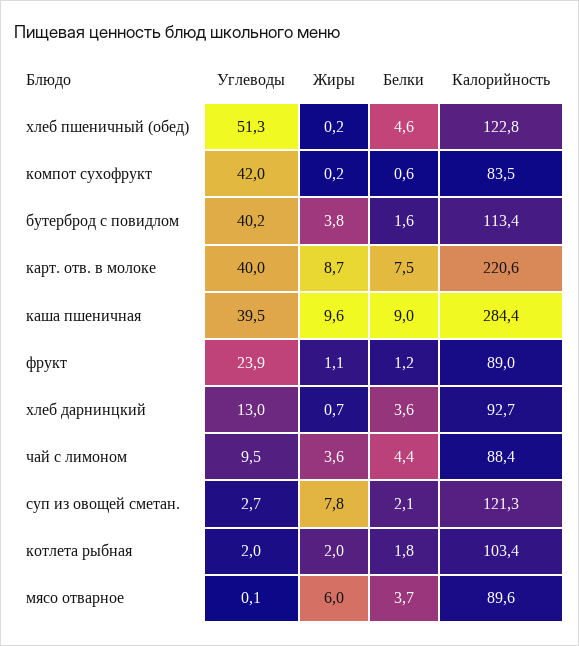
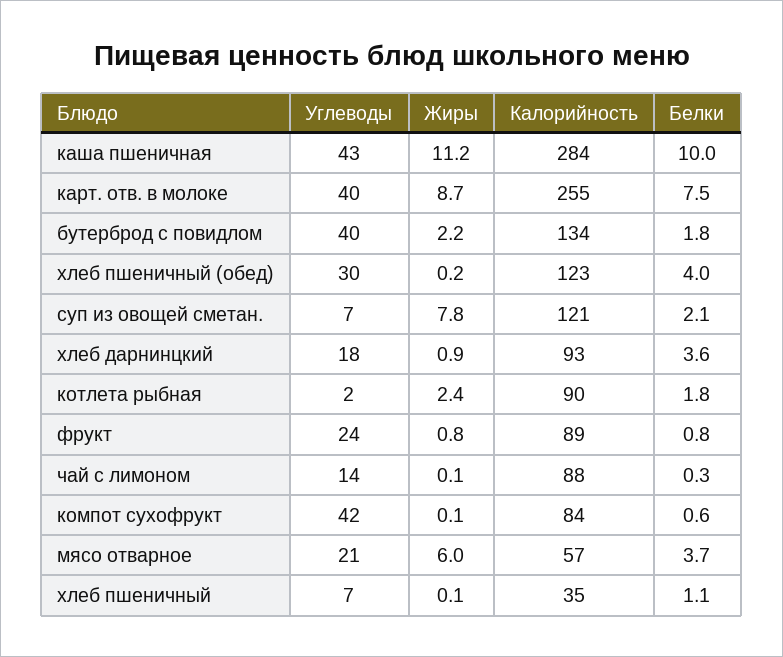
Углеводы, хлеб пшеничный (обед): 51.3 -> 30
Белки, хлеб пшеничный (обед): 4.6 -> 4
Жиры, компот сухофрукт: 0.2 -> 0.1
Жиры, бутерброд с повидлом: 3.8 -> 2.2
Белки, бутерброд с повидлом: 1.6 -> 1.8
Калорийность, бутерброд с повидлом: 113.4 -> 134
Калорийность, карт. отв. в молоке: 220.6 -> 255
Углеводы, каша пшеничная: 39.5 -> 43
Жиры, каша пшеничная: 9.6 -> 11.2
Белки, каша пшеничная: 9 -> 10
Жиры, фрукт: 1.1 -> 0.8
Белки, фрукт: 1.2 -> 0.8
Углеводы, хлеб дарнинцкий: 13 -> 18
Жиры, хлеб дарнинцкий: 0.7 -> 0.9
Углеводы, чай с лимоном: 9.5 -> 14
Жиры, чай с лимоном: 3.6 -> 0.1
Белки, чай с лимоном: 4.4 -> 0.3
Углеводы, суп из овощей сметан.: 2.7 -> 7
Жиры, котлета рыбная: 2 -> 2.4
Калорийность, котлета рыбная: 103.4 -> 90
Углеводы, мясо отварное: 0.1 -> 21
Калорийность, мясо отварное: 89.6 -> 57
Углеводы, хлеб пшеничный: none -> 7
Жиры, хлеб пшеничный: none -> 0.1
Калорийность, хлеб пшеничный: none -> 35
Белки, хлеб пшеничный: none -> 1.1

